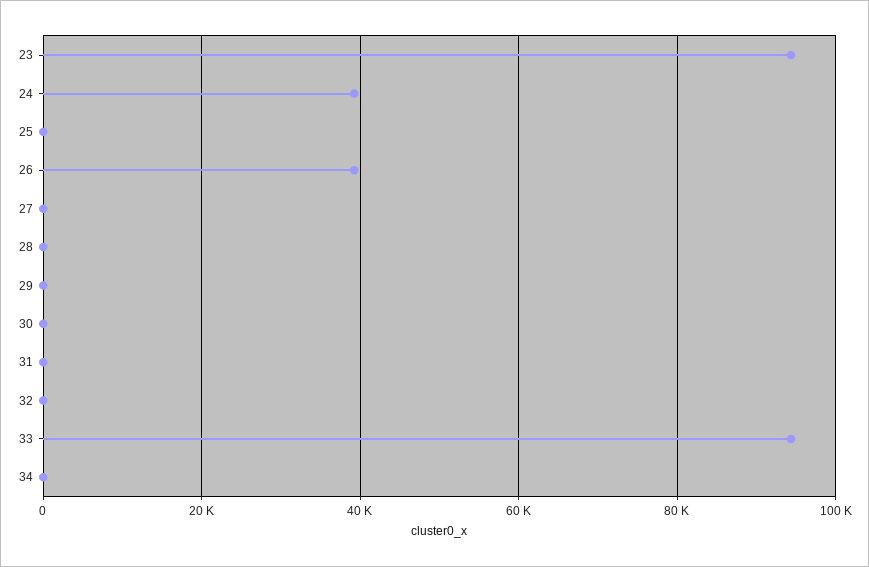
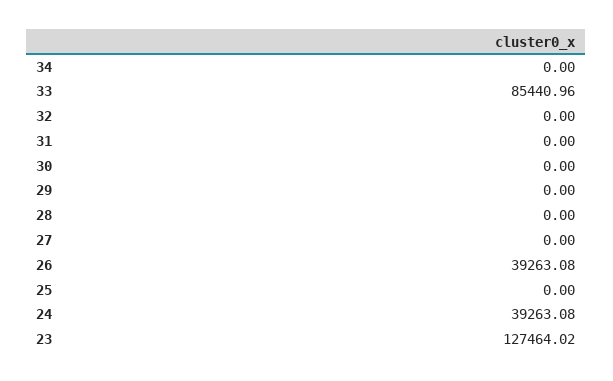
23: 94000 -> 127464.02
33: 94000 -> 85440.96

